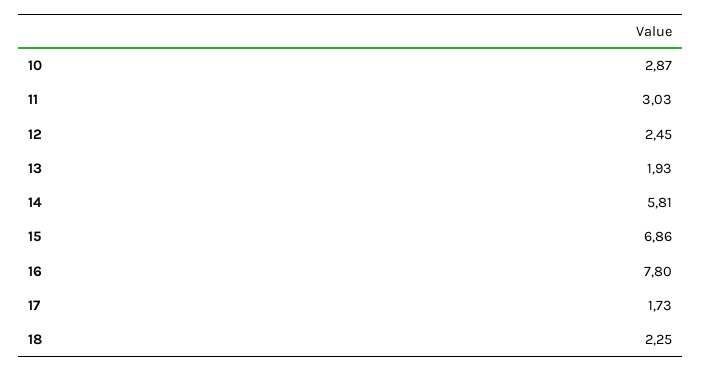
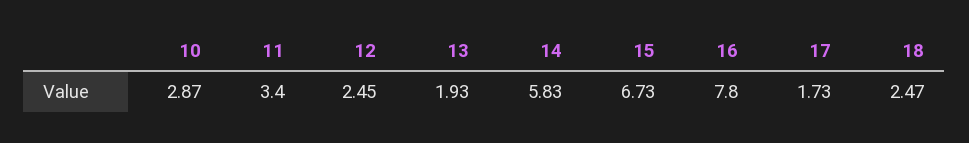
11: 3.03 -> 3.4
14: 5.81 -> 5.83
15: 6.86 -> 6.73
18: 2.25 -> 2.47

